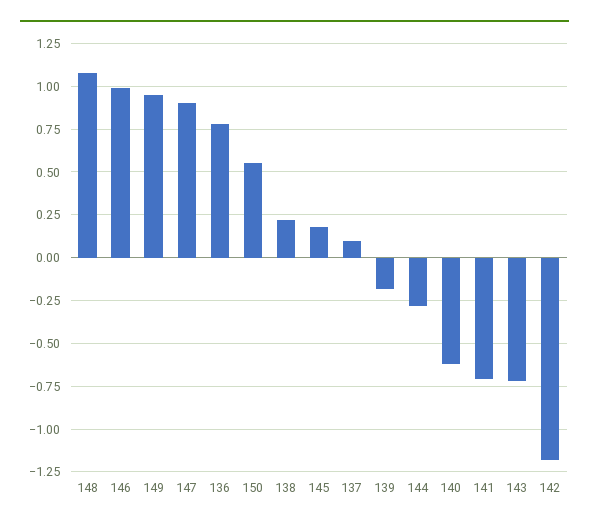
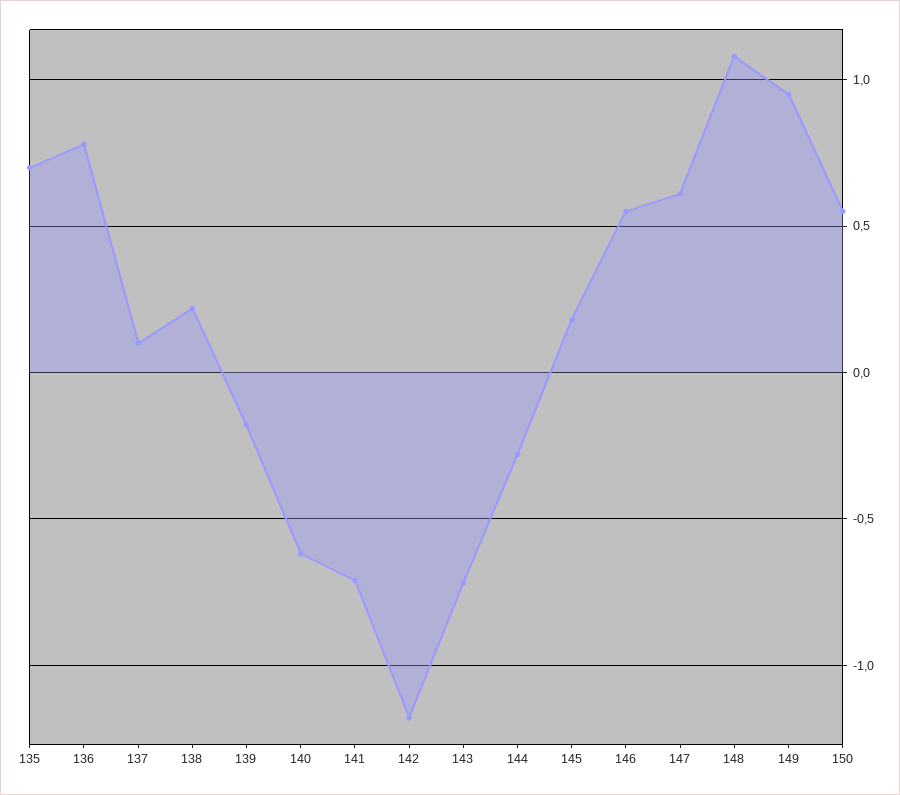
146: 1 -> 0.55
147: 0.9 -> 0.6
135: none -> 0.7

